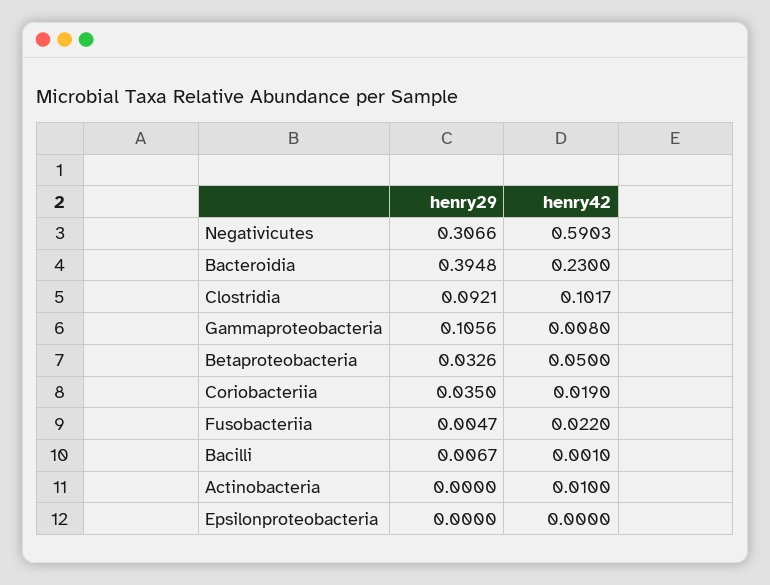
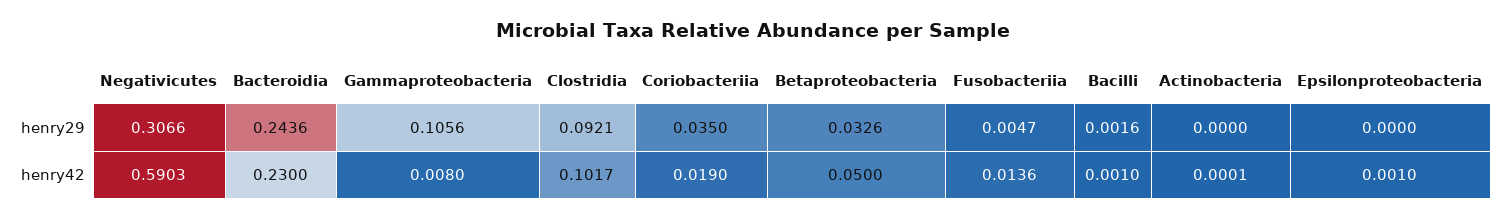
henry29, Bacteroidia: 0.3948 -> 0.2436
henry42, Fusobacteriia: 0.022 -> 0.0136
henry29, Bacilli: 0.0067 -> 0.0016
henry42, Actinobacteria: 0.01 -> 0.0001
henry42, Epsilonproteobacteria: 0 -> 0.001

